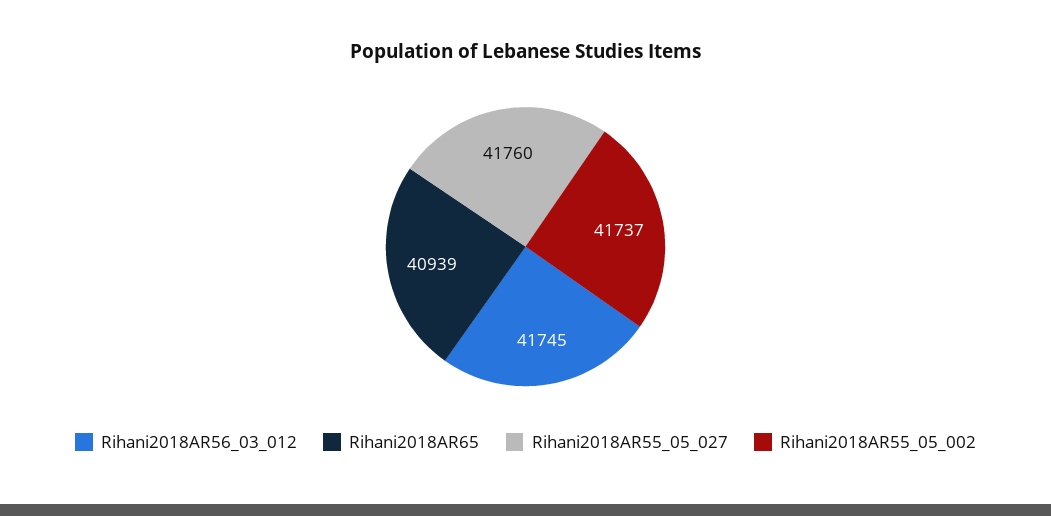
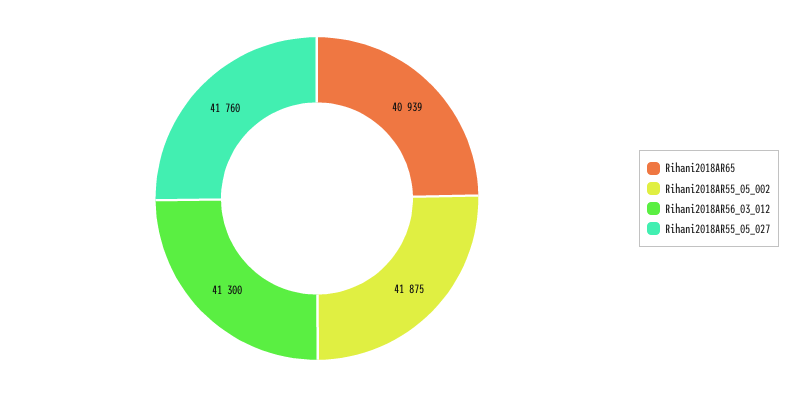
Rihani2018AR56_03_012: 41745 -> 41300
Rihani2018AR55_05_002: 41737 -> 41875

